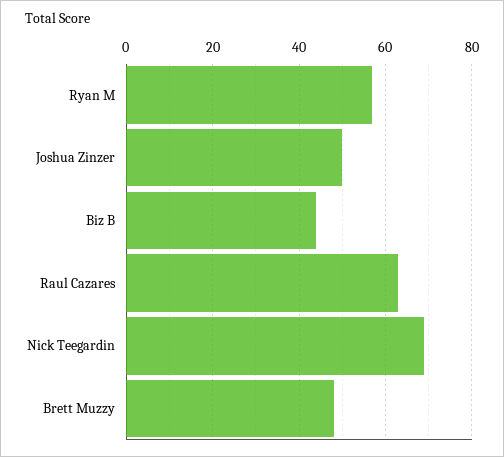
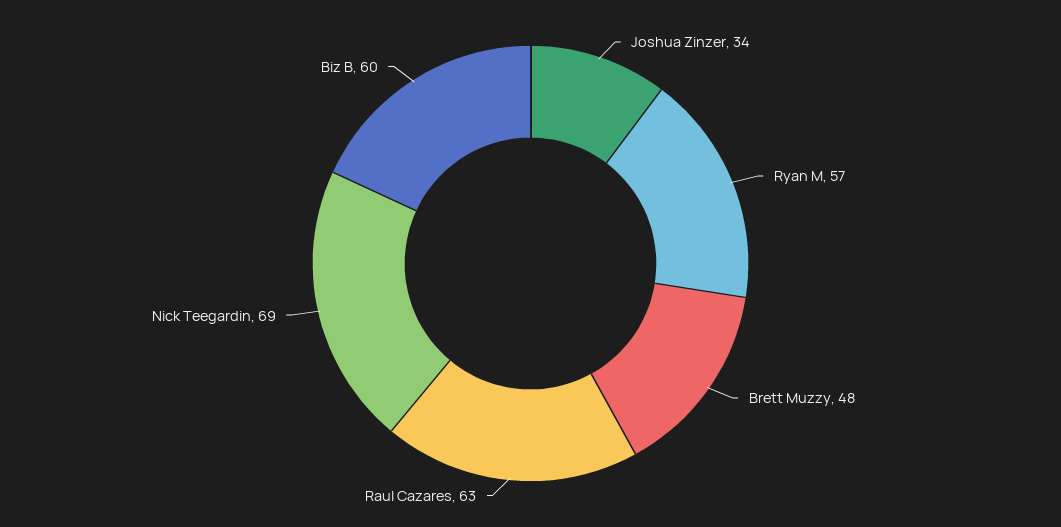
Joshua Zinzer: 50 -> 34
Biz B: 45 -> 60

